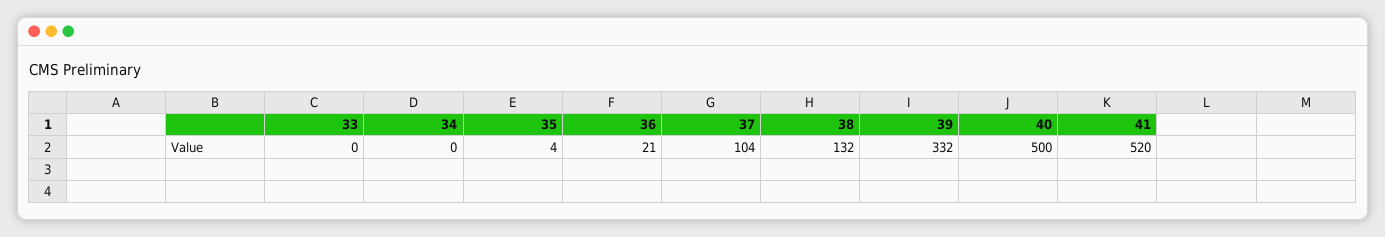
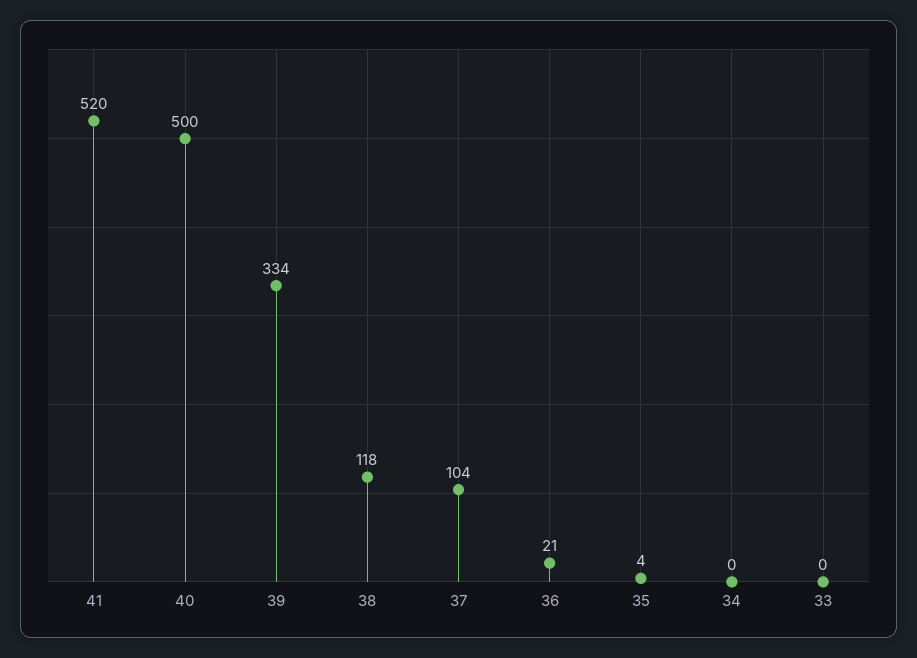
38: 132 -> 118
39: 332 -> 334

